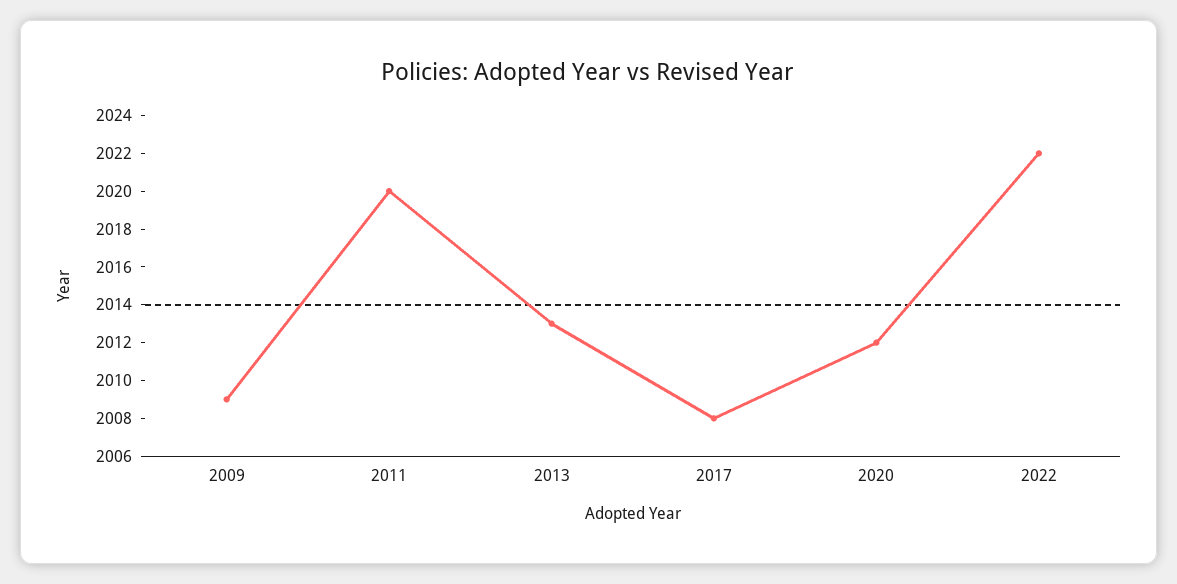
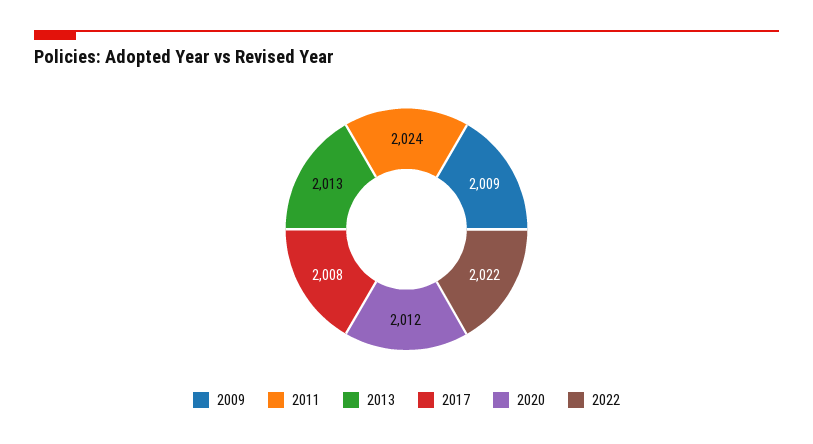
2011: 2020 -> 2024

